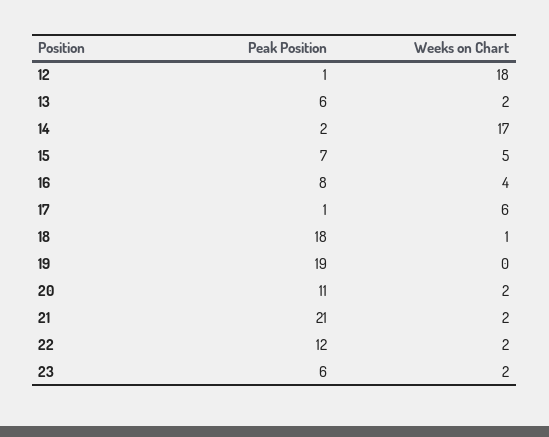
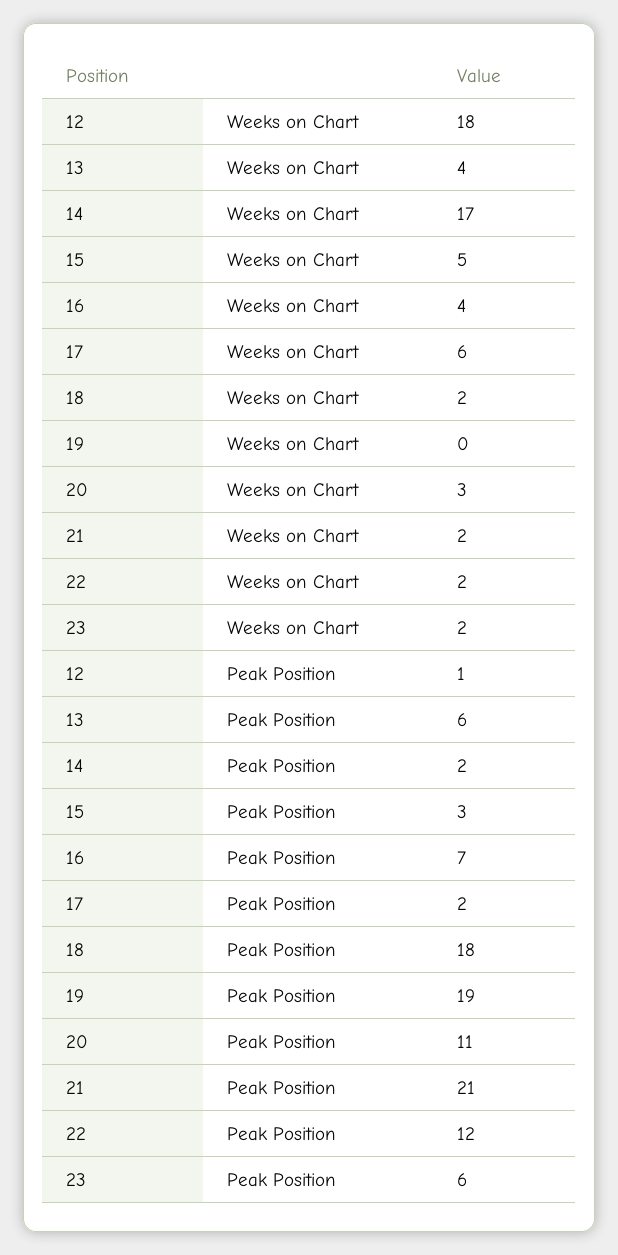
Weeks on Chart, 13: 2 -> 4
Peak Position, 15: 7 -> 3
Peak Position, 16: 8 -> 7
Peak Position, 17: 1 -> 2
Weeks on Chart, 18: 1 -> 2
Weeks on Chart, 20: 2 -> 3

